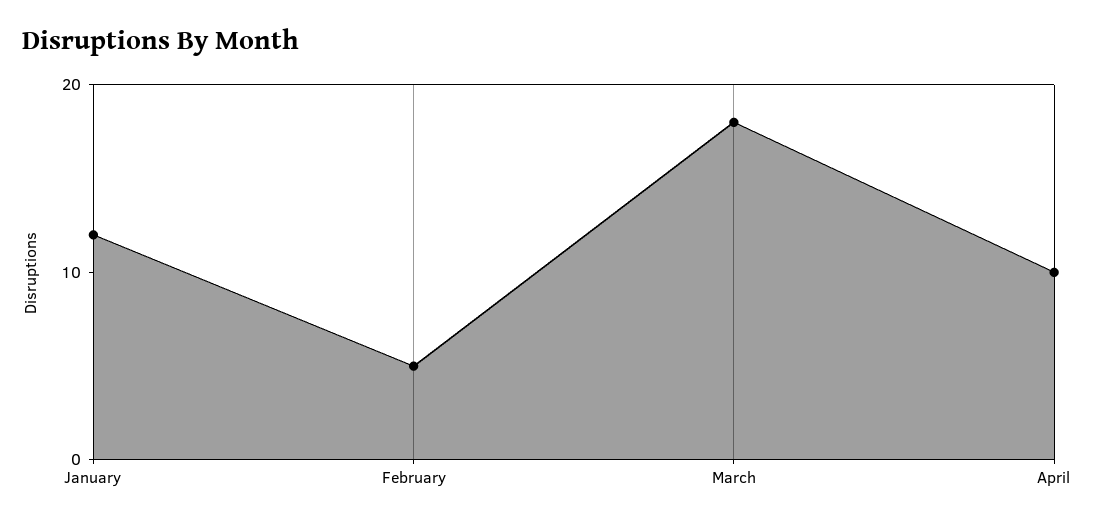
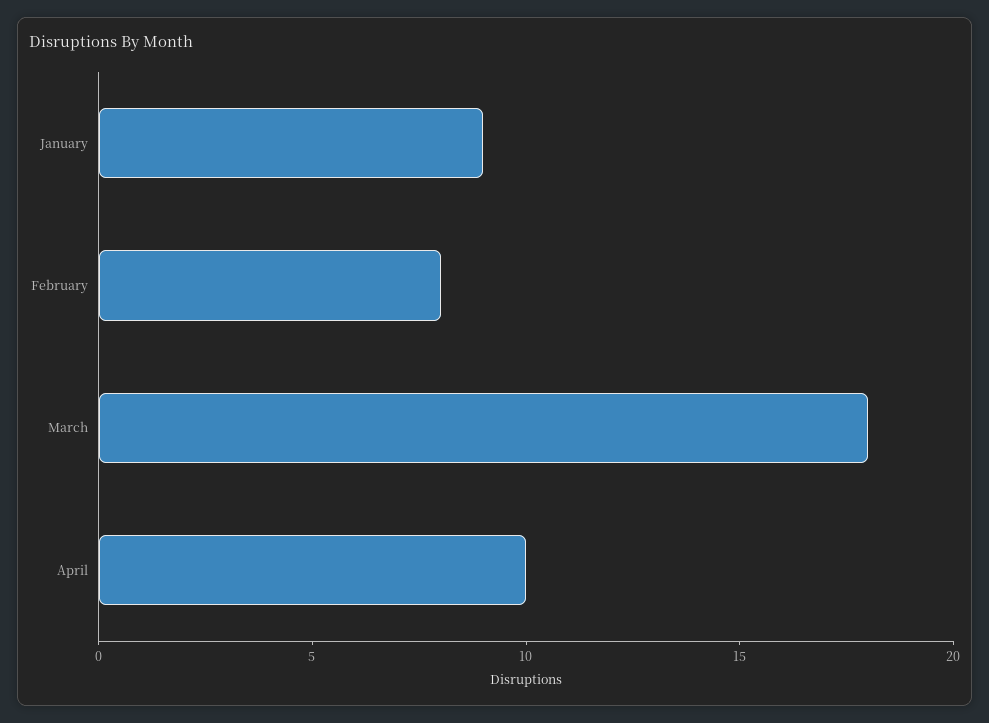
January: 12 -> 9
February: 5 -> 8

